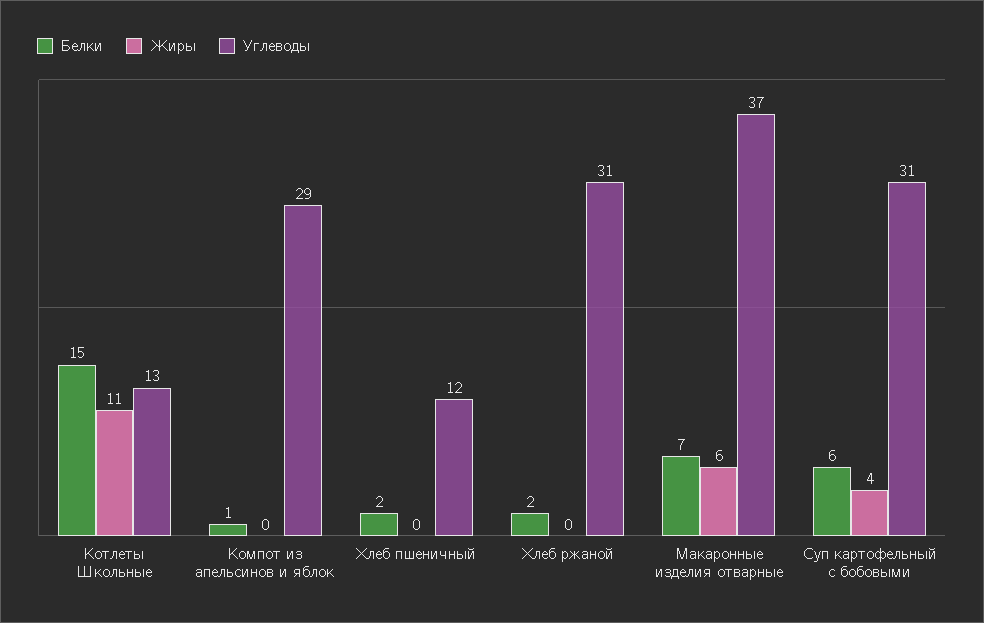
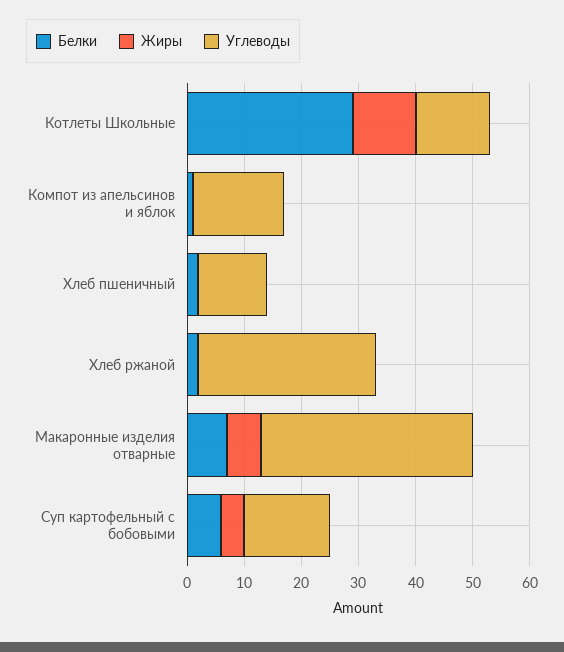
Белки, Котлеты Школьные: 15 -> 30
Углеводы, Компот из апельсинов и яблок: 29 -> 15
Углеводы, Суп картофельный с бобовыми: 31 -> 15

